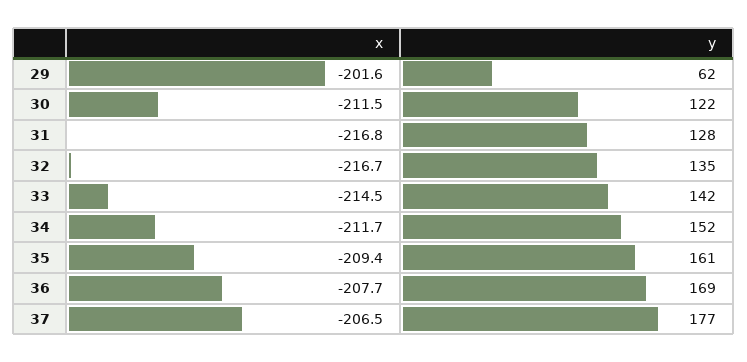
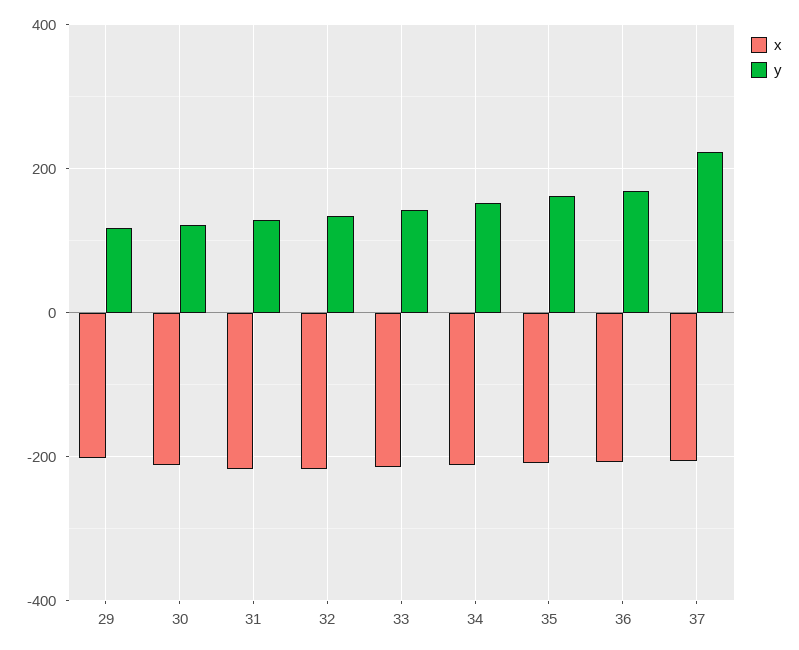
y, 29: 62 -> 120
y, 37: 177 -> 220

